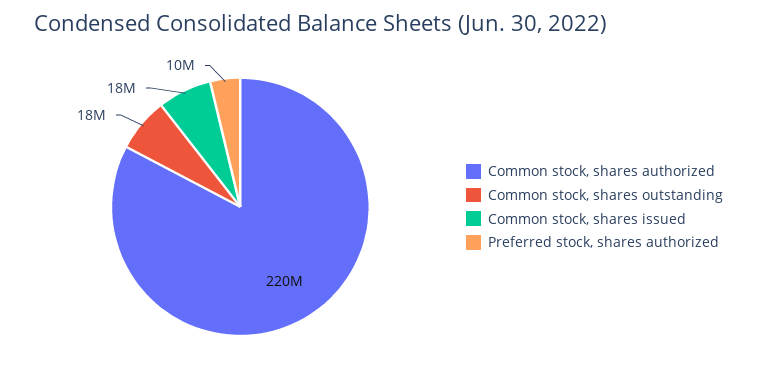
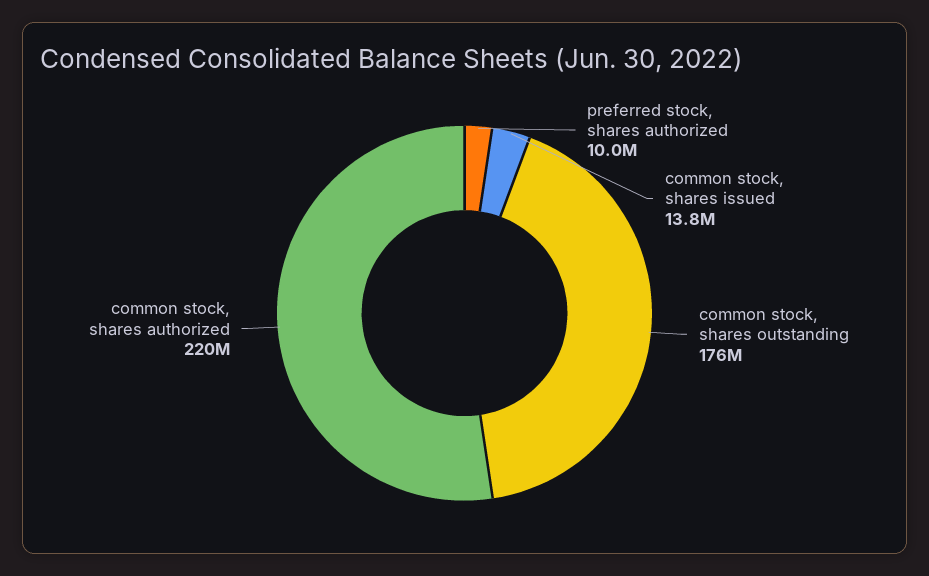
Common stock, shares outstanding: 18000000 -> 176000000
Common stock, shares issued: 18000000 -> 13800000

